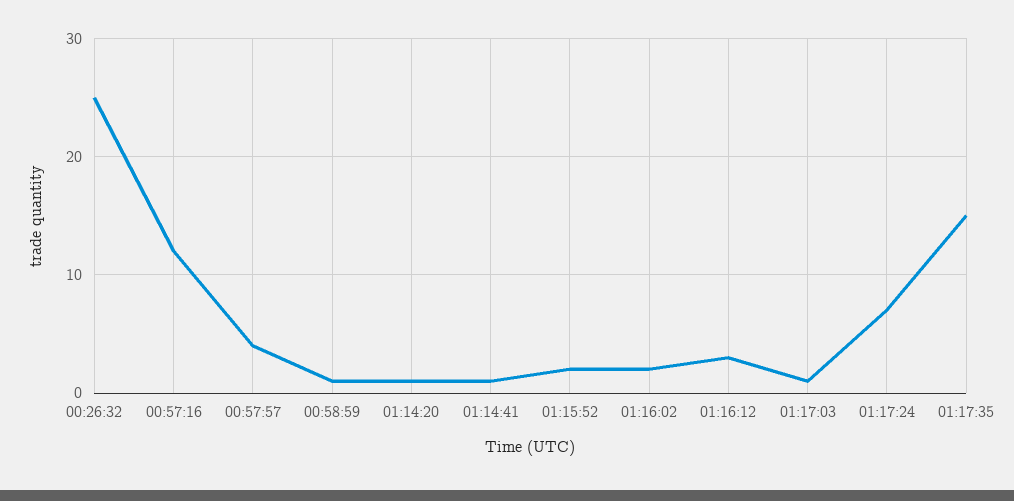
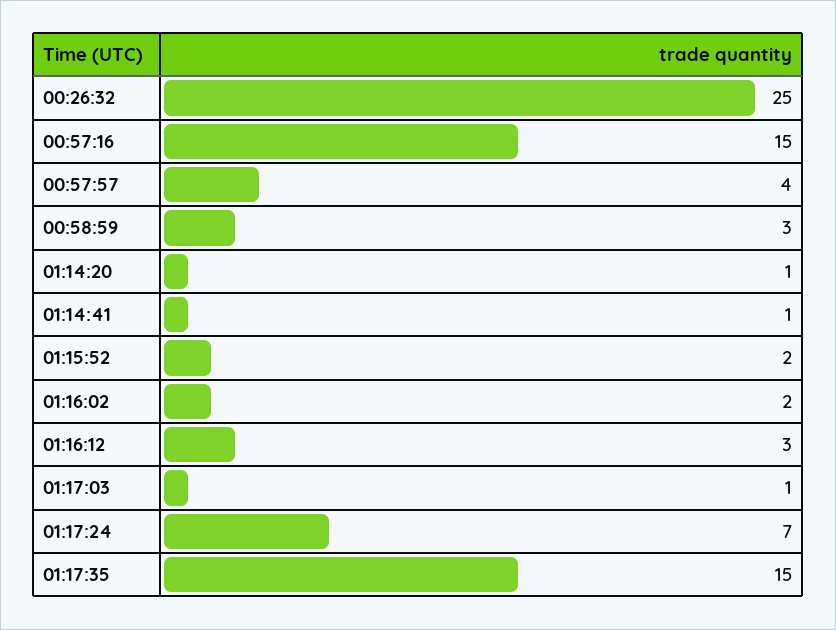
00:57:16: 12 -> 15
00:58:59: 1 -> 3

